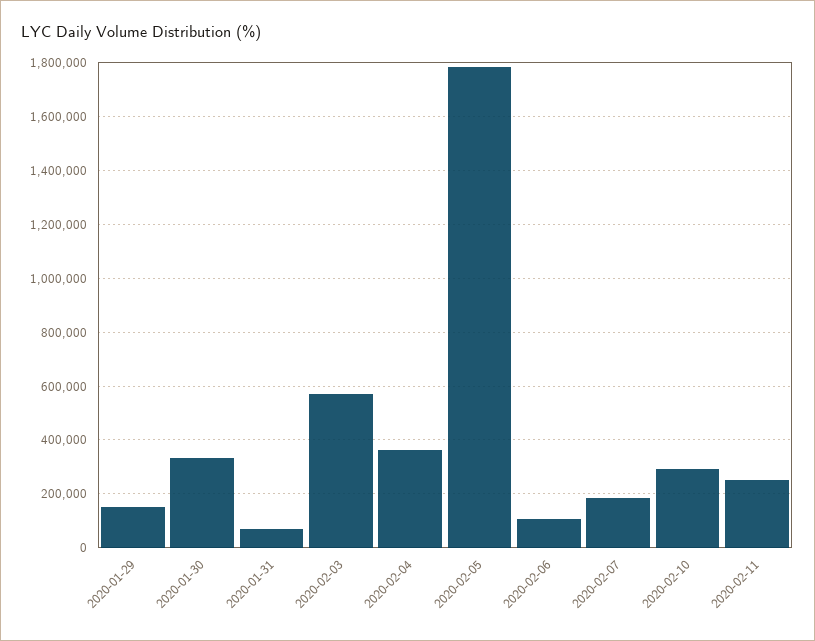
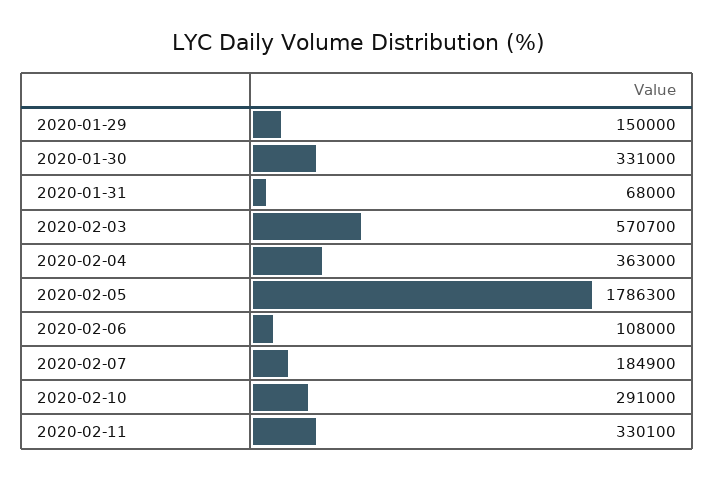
2020-02-11: 250000 -> 330100

